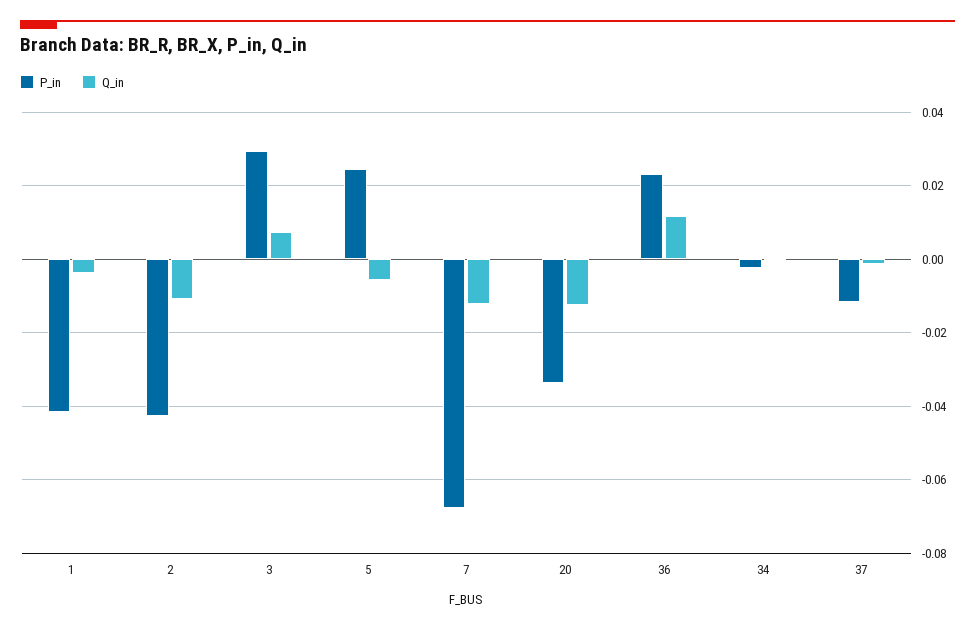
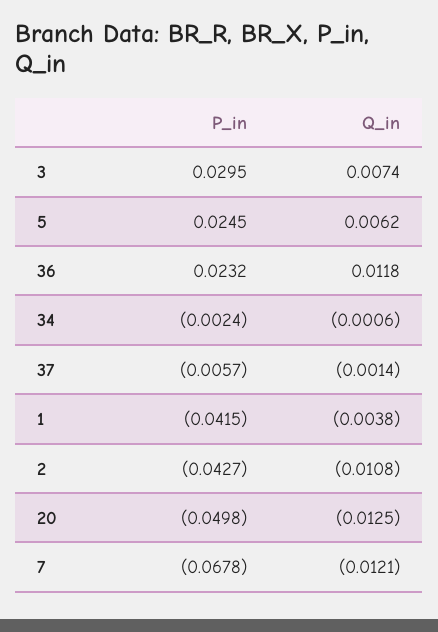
Q_in, 5: -0.006 -> 0.0062
P_in, 20: -0.034 -> -0.0498
P_in, 37: -0.012 -> -0.0057

